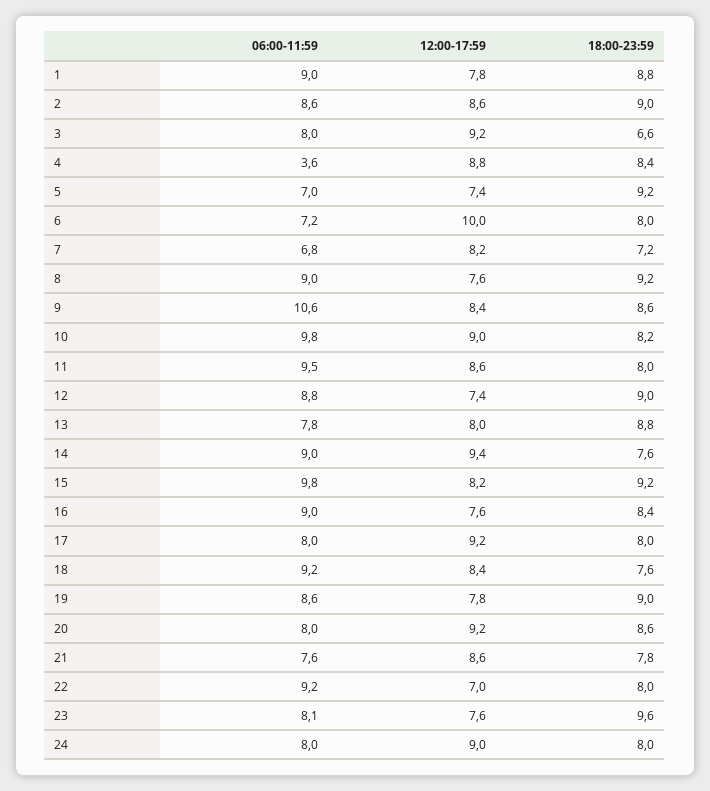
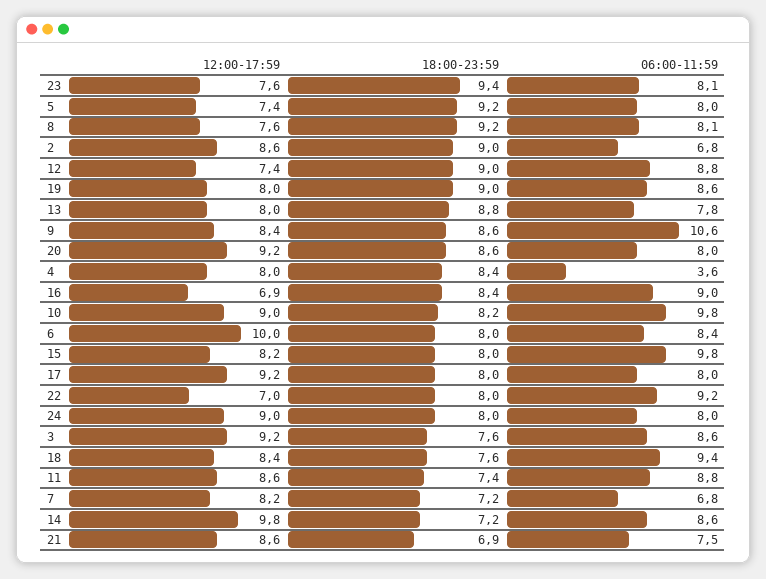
06:00-11:59, 1: 9 -> none
12:00-17:59, 1: 7.8 -> none
18:00-23:59, 1: 8.8 -> none
06:00-11:59, 2: 8.6 -> 6.8
06:00-11:59, 3: 8 -> 8.6
18:00-23:59, 3: 6.6 -> 7.6
12:00-17:59, 4: 8.8 -> 8
06:00-11:59, 5: 7 -> 8
06:00-11:59, 6: 7.2 -> 8.4
06:00-11:59, 8: 9 -> 8.1
06:00-11:59, 11: 9.5 -> 8.8
18:00-23:59, 11: 8 -> 7.4
06:00-11:59, 14: 9 -> 8.6
12:00-17:59, 14: 9.4 -> 9.8
18:00-23:59, 14: 7.6 -> 7.2
18:00-23:59, 15: 9.2 -> 8
12:00-17:59, 16: 7.6 -> 6.9
06:00-11:59, 18: 9.2 -> 9.4
12:00-17:59, 19: 7.8 -> 8
06:00-11:59, 21: 7.6 -> 7.5
18:00-23:59, 21: 7.8 -> 6.9
18:00-23:59, 23: 9.6 -> 9.4

